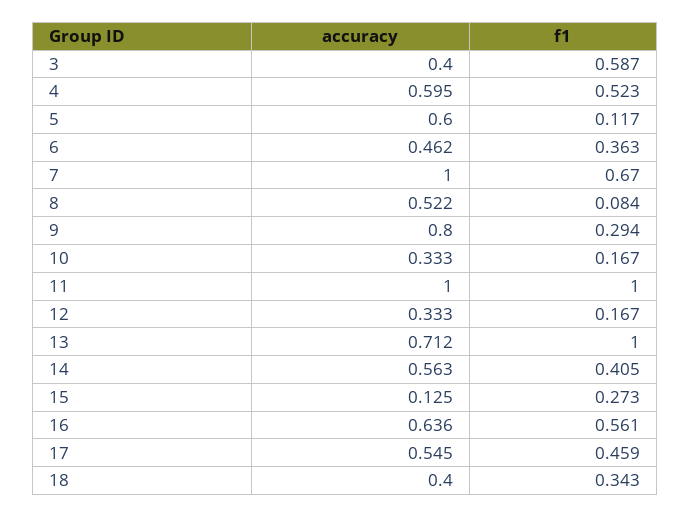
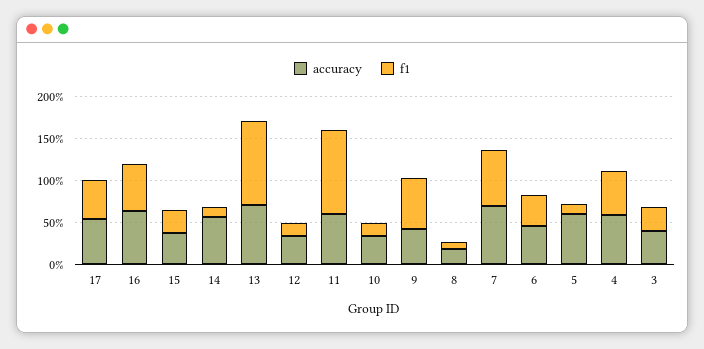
f1, 3: 0.587 -> 0.3
accuracy, 7: 1 -> 0.7
accuracy, 8: 0.522 -> 0.2
accuracy, 9: 0.8 -> 0.4
f1, 9: 0.294 -> 0.6
accuracy, 11: 1 -> 0.6
f1, 14: 0.405 -> 0.1
accuracy, 15: 0.125 -> 0.4
accuracy, 18: 0.4 -> none
f1, 18: 0.343 -> none

